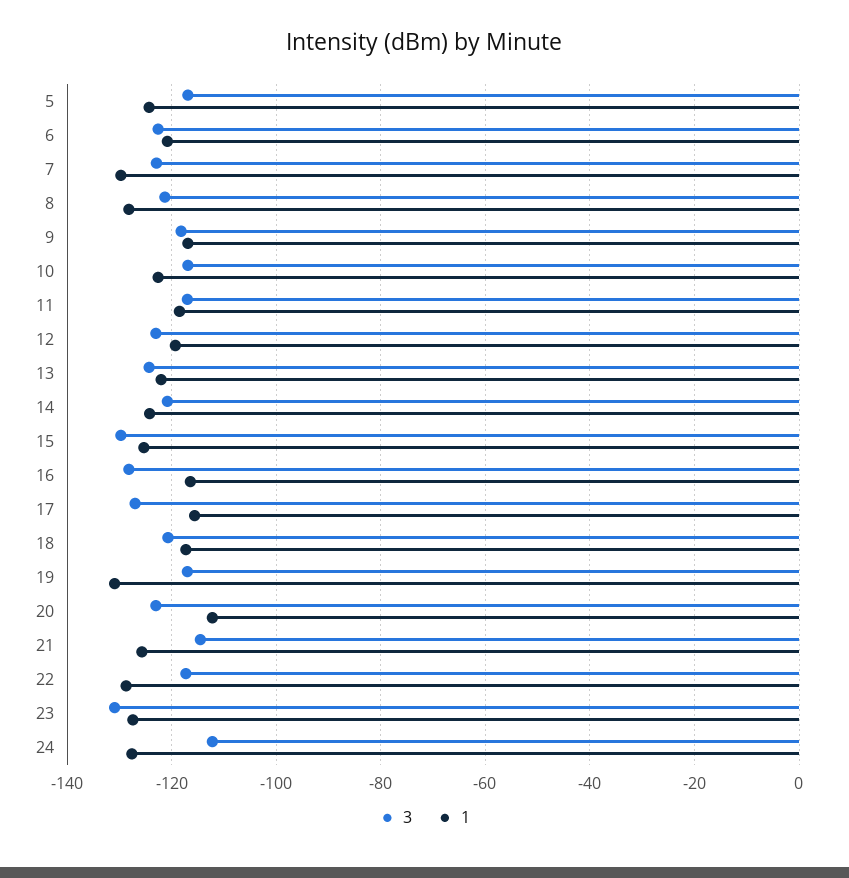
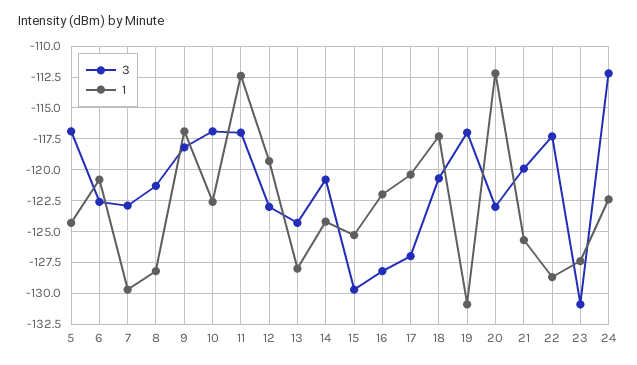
1, 11: -118 -> -112.5
1, 13: -122 -> -128
1, 16: -116 -> -122
1, 17: -116 -> -120.5
3, 21: -114 -> -120
1, 24: -128 -> -122.5

